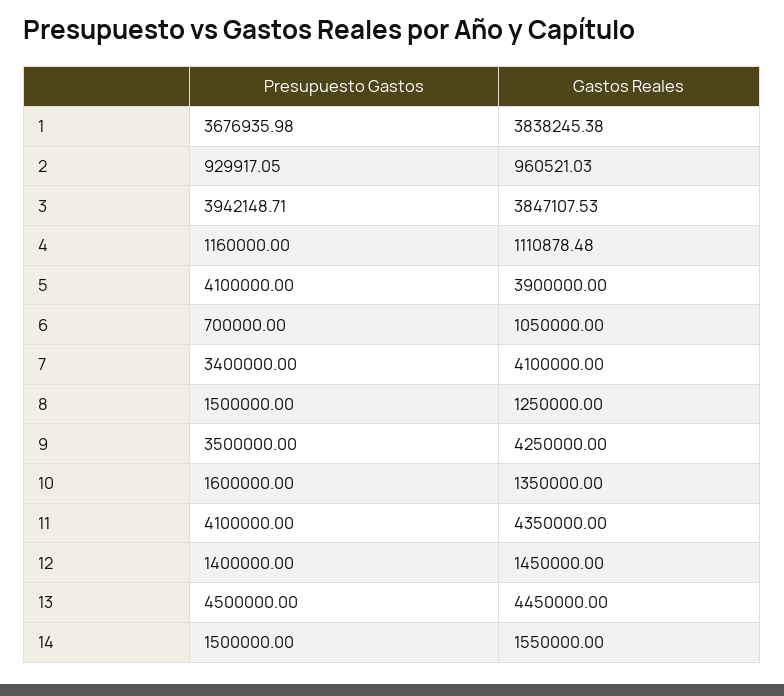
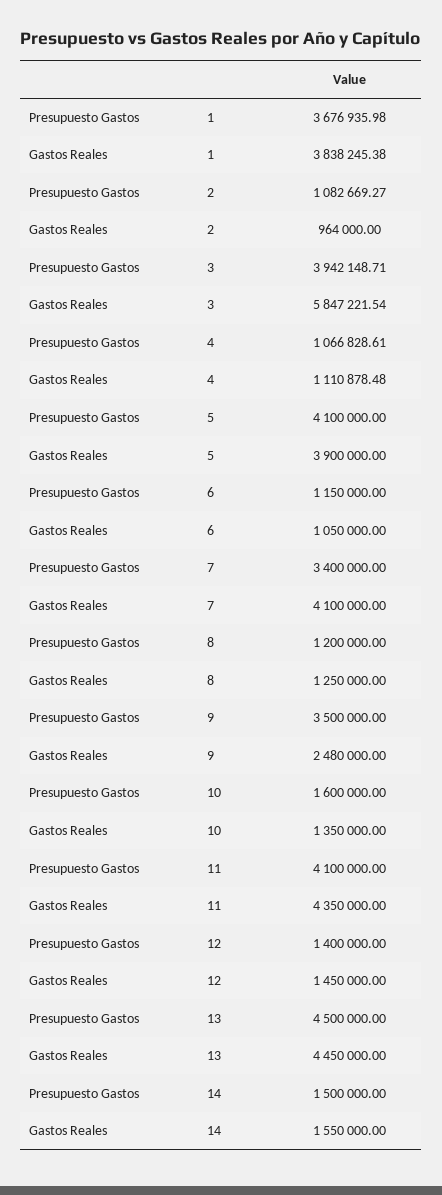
Presupuesto Gastos, 2: 929917.05 -> 1082669.27
Gastos Reales, 2: 960521.03 -> 964000
Gastos Reales, 3: 3847107.53 -> 5847221.54
Presupuesto Gastos, 4: 1160000 -> 1066828.61
Presupuesto Gastos, 6: 700000 -> 1150000
Presupuesto Gastos, 8: 1500000 -> 1200000
Gastos Reales, 9: 4250000 -> 2480000

